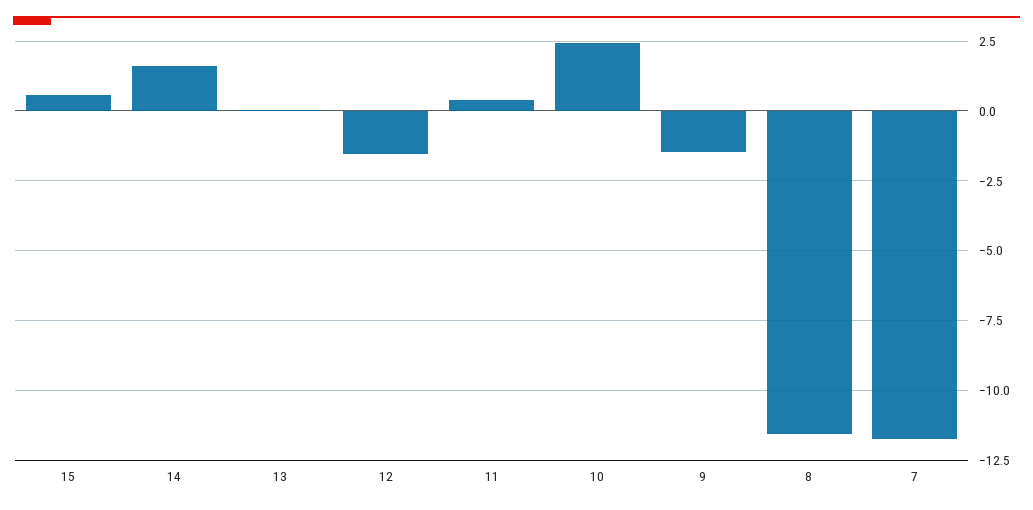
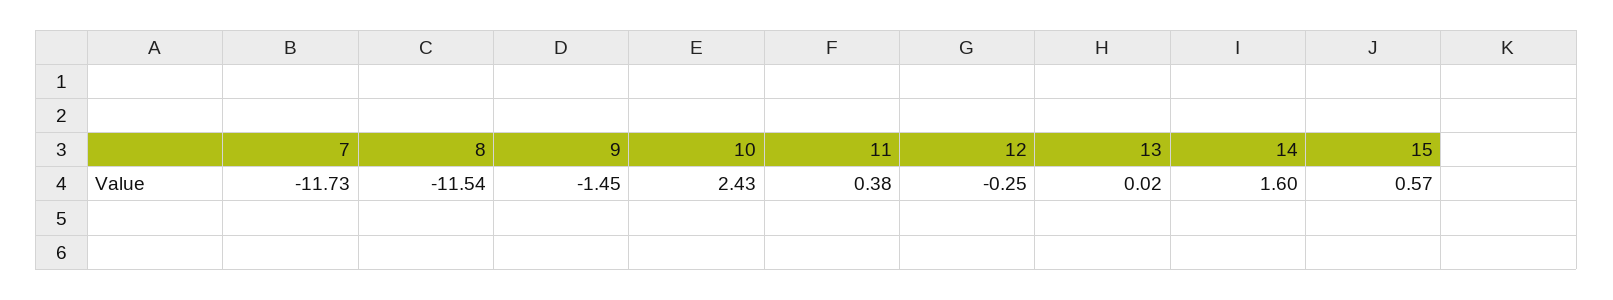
12: -1.5 -> -0.25

